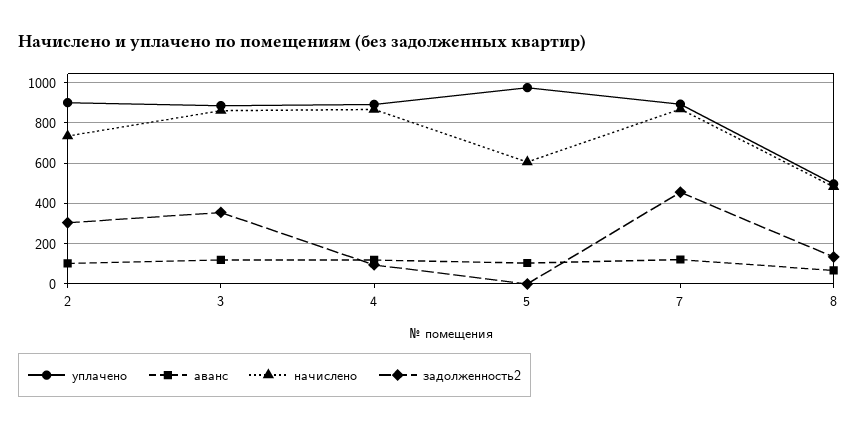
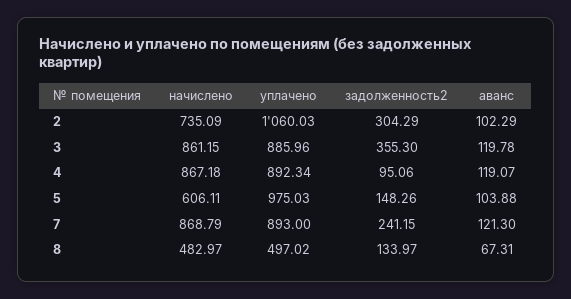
уплачено, 2: 900 -> 1060.03
задолженность2, 5: 0 -> 148.26
задолженность2, 7: 450 -> 241.15

